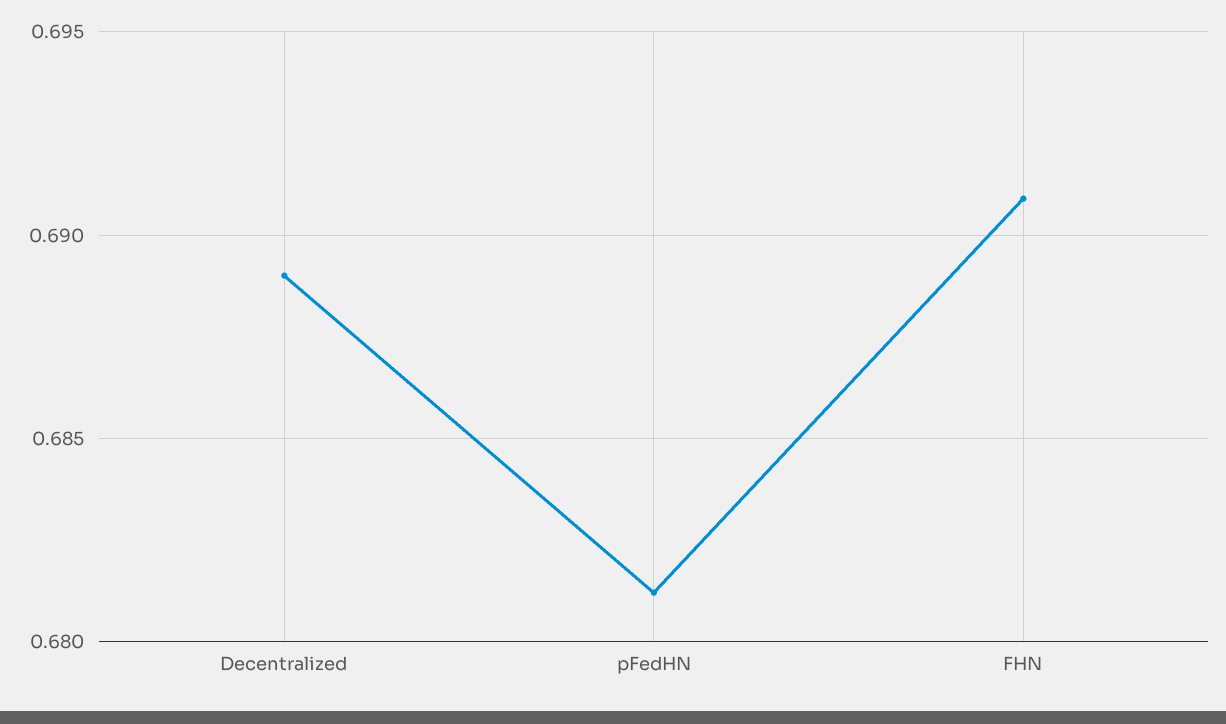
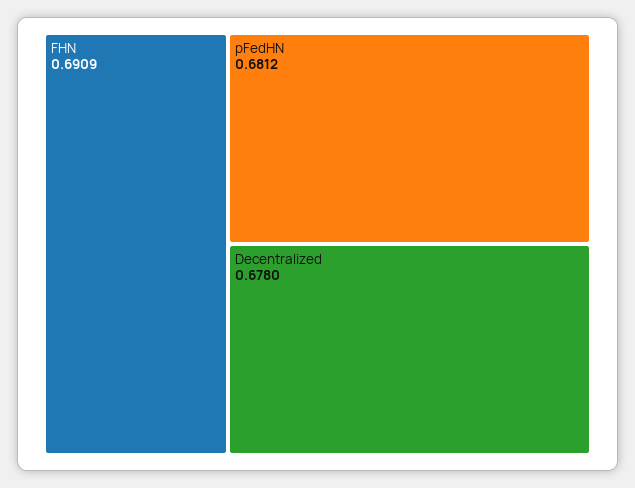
Decentralized: 0.689 -> 0.678

